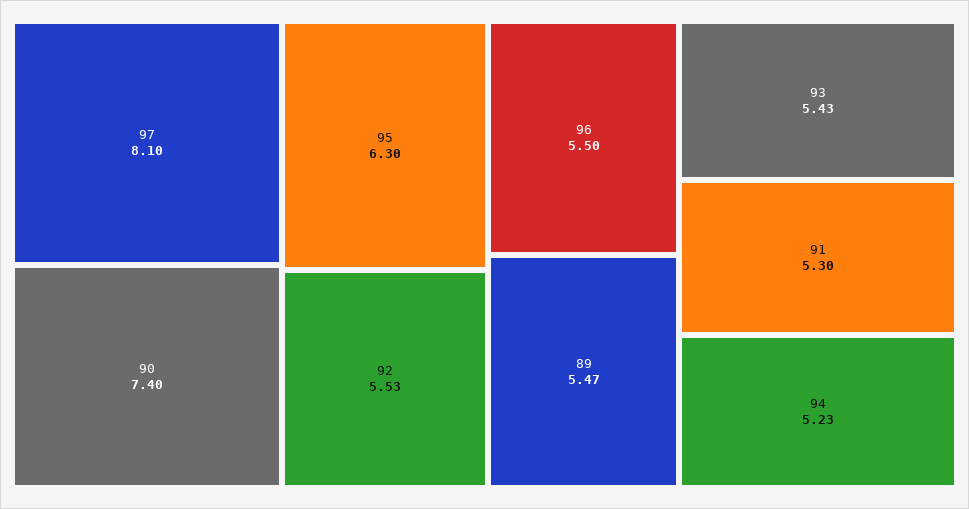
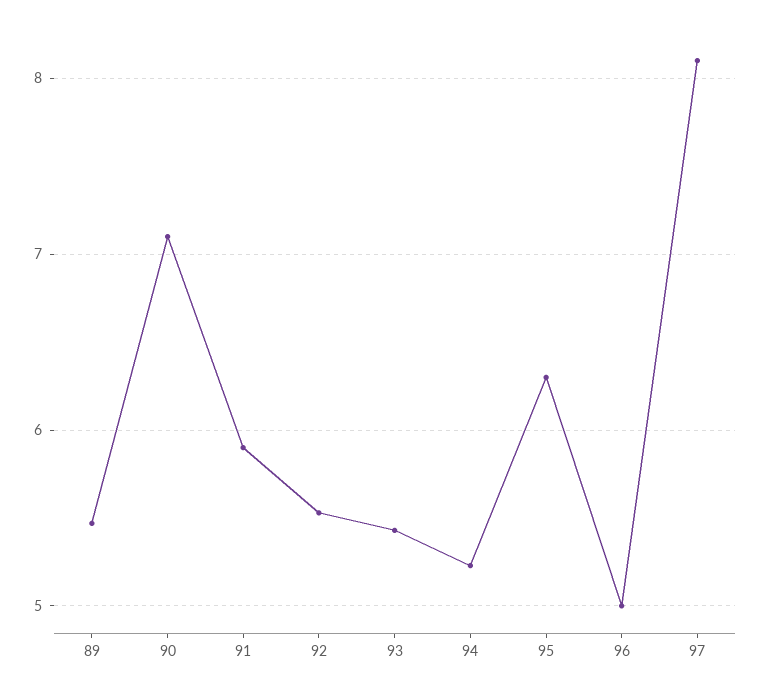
90: 7.4 -> 7.1
96: 5.5 -> 5
91: 5.3 -> 5.9

